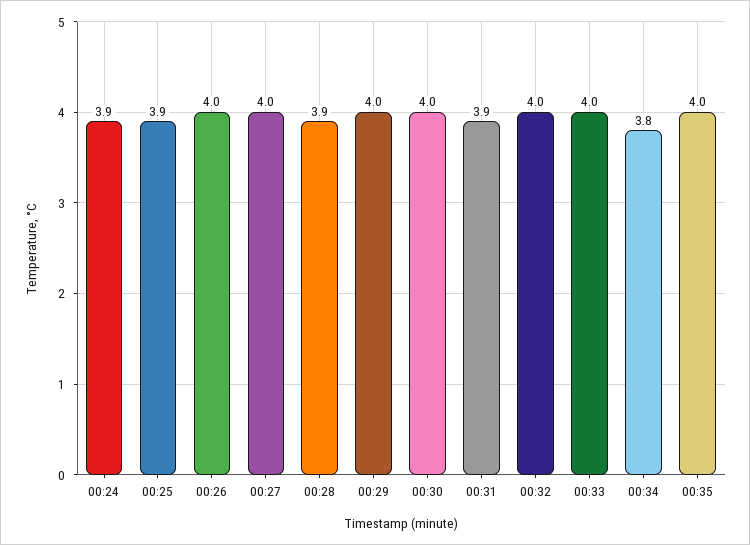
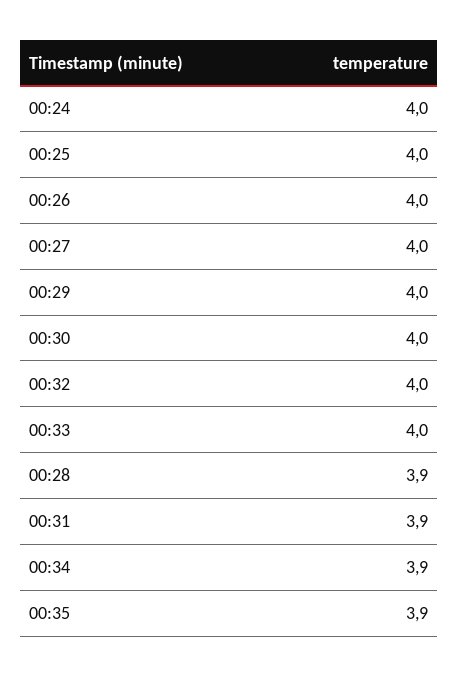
00:24: 3.9 -> 4
00:25: 3.9 -> 4
00:34: 3.8 -> 3.9
00:35: 4 -> 3.9

